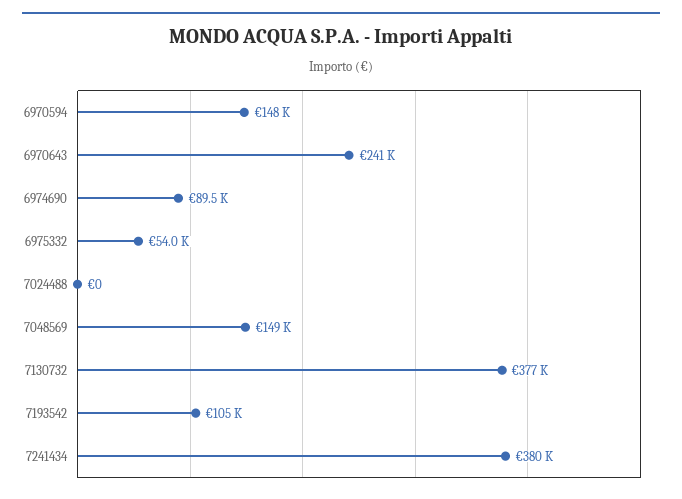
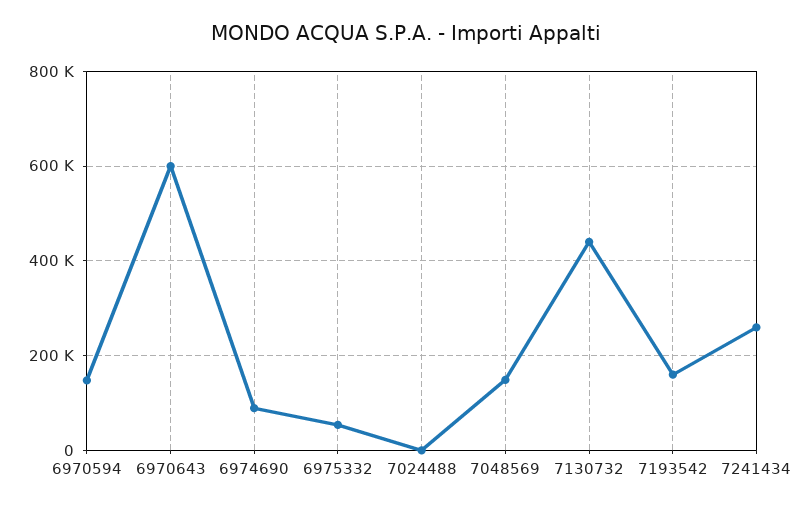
6970643: 241000 -> 600000
7130732: 377000 -> 440000
7193542: 105000 -> 160000
7241434: 380000 -> 260000

